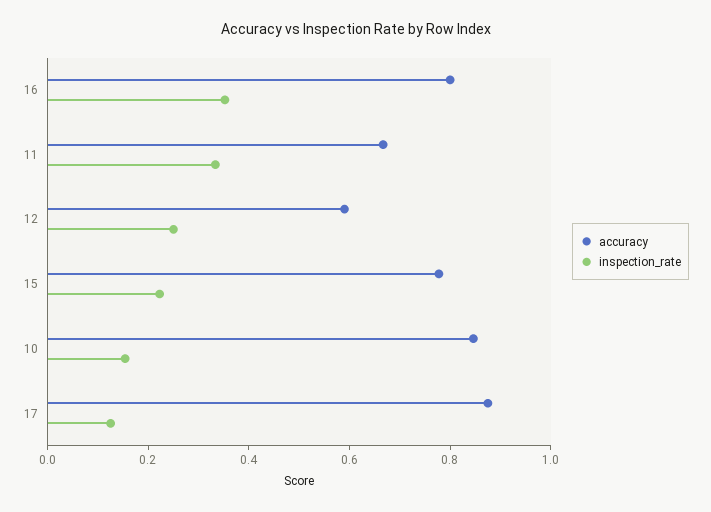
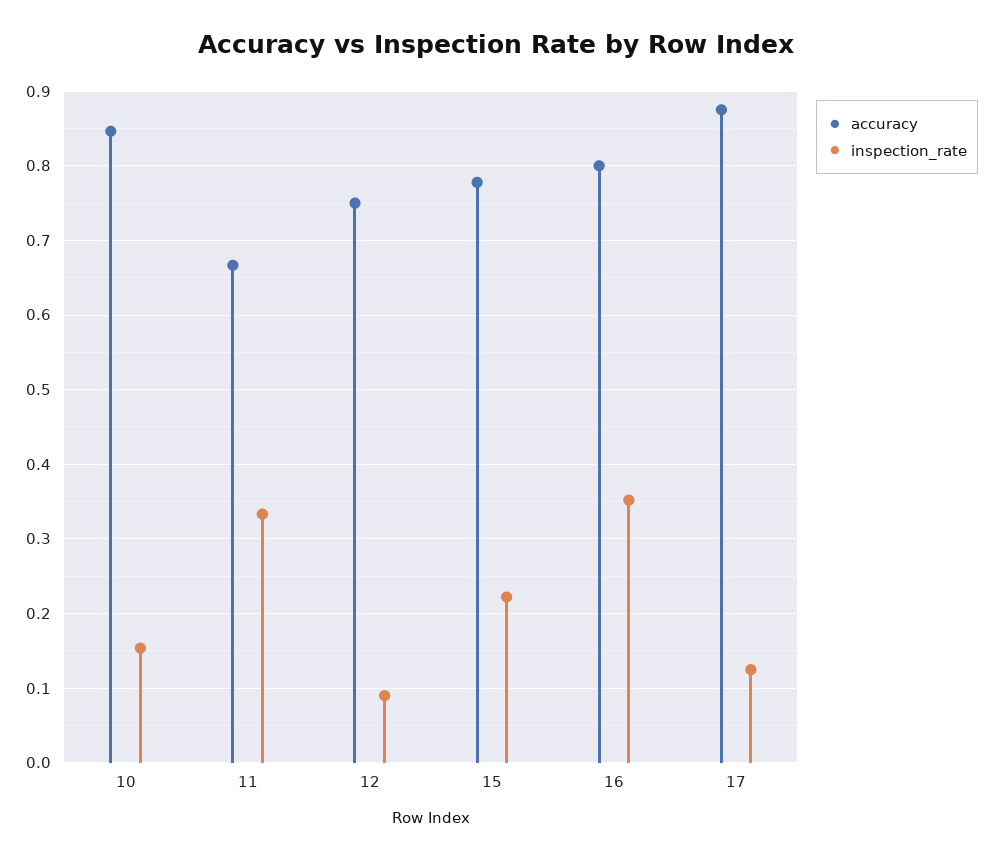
accuracy, 12: 0.6 -> 0.75
inspection_rate, 12: 0.25 -> 0.09

